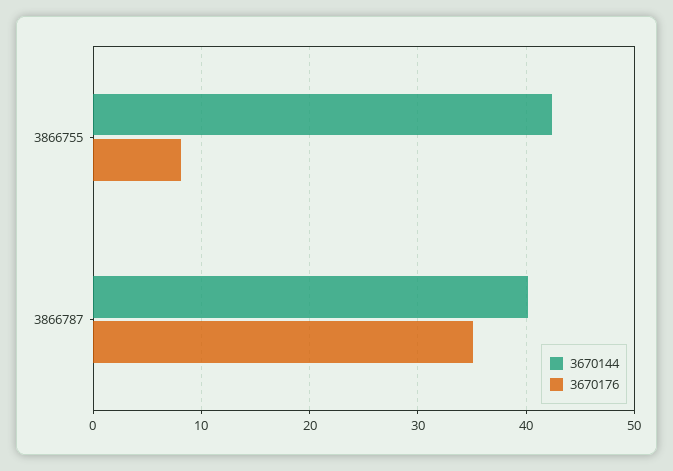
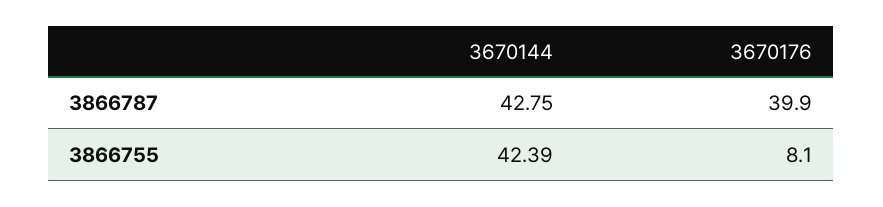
3670144, 3866787: 40 -> 42.75
3670176, 3866787: 35 -> 39.9

